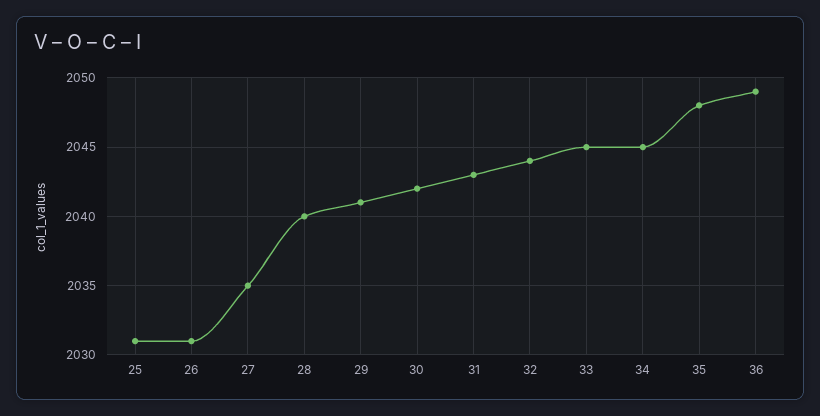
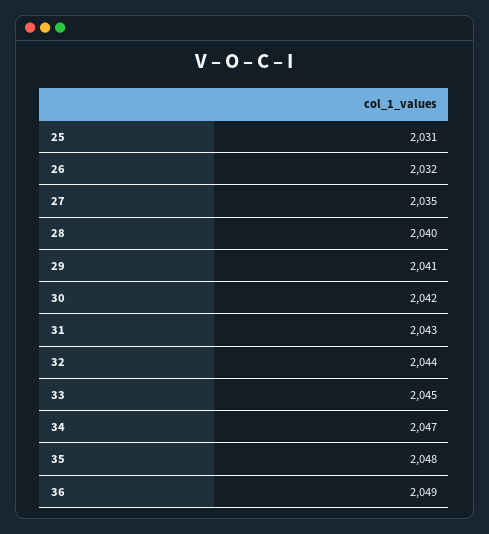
26: 2031 -> 2032
34: 2045 -> 2047

